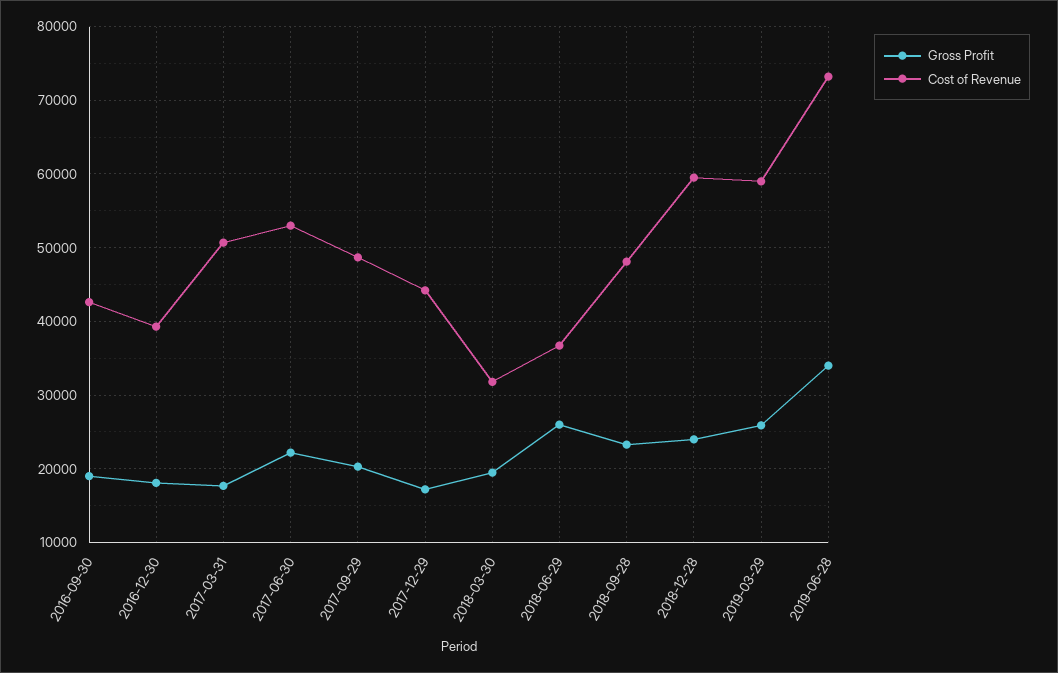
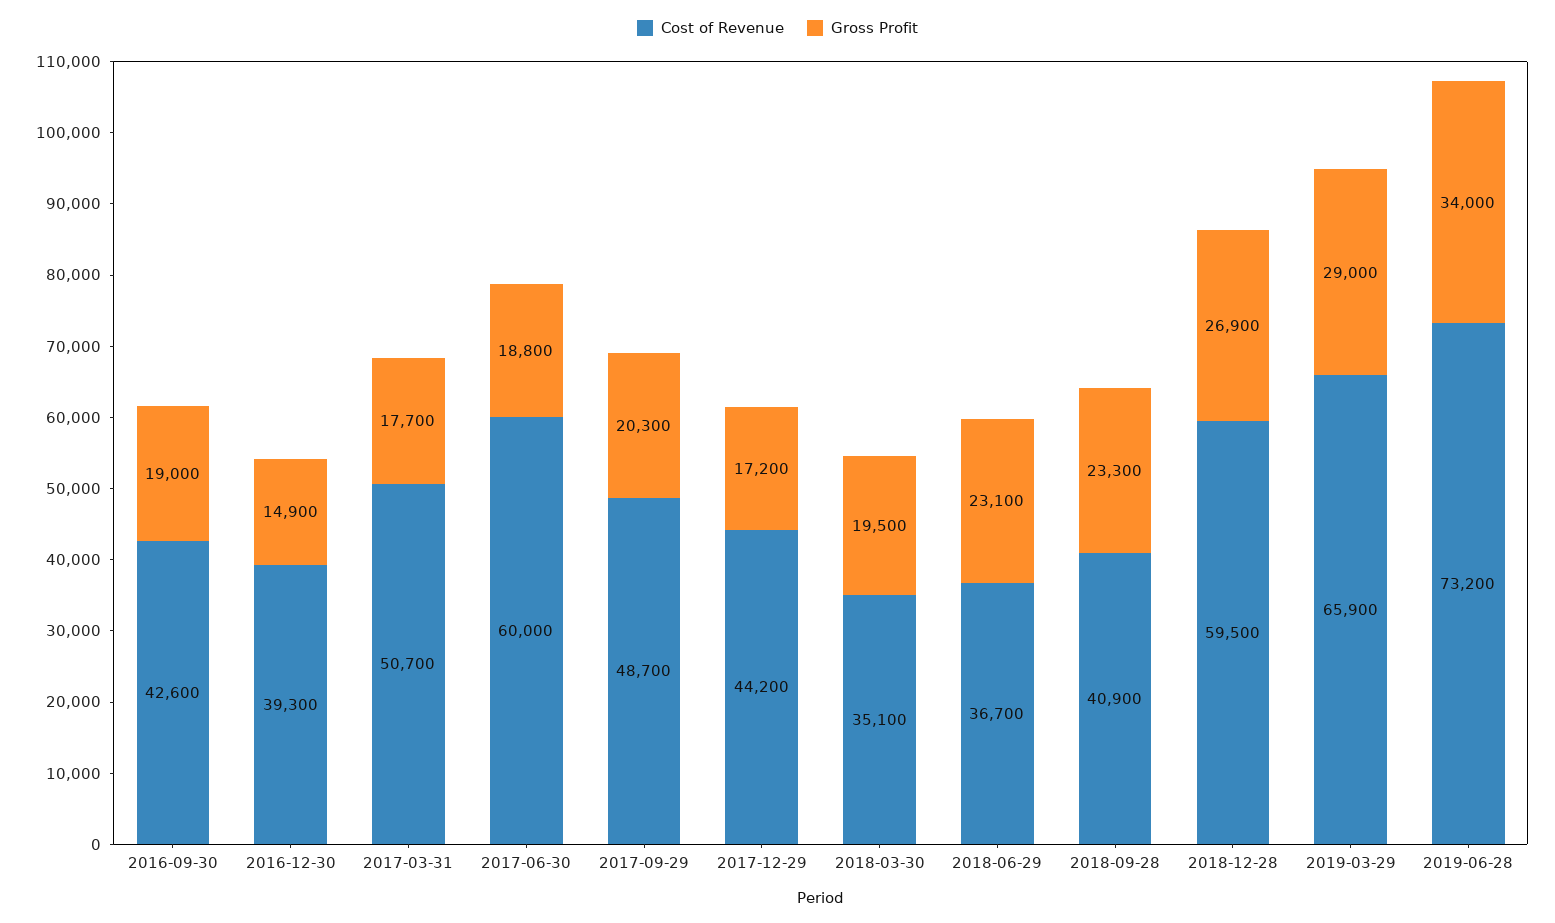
Gross Profit, 2016-12-30: 18000 -> 14900
Gross Profit, 2017-06-30: 22000 -> 18800
Cost of Revenue, 2017-06-30: 53000 -> 60000
Cost of Revenue, 2018-03-30: 32000 -> 35100
Gross Profit, 2018-06-29: 26000 -> 23100
Cost of Revenue, 2018-09-28: 48000 -> 40900
Gross Profit, 2018-12-28: 24000 -> 26900
Gross Profit, 2019-03-29: 26000 -> 29000
Cost of Revenue, 2019-03-29: 59000 -> 65900

